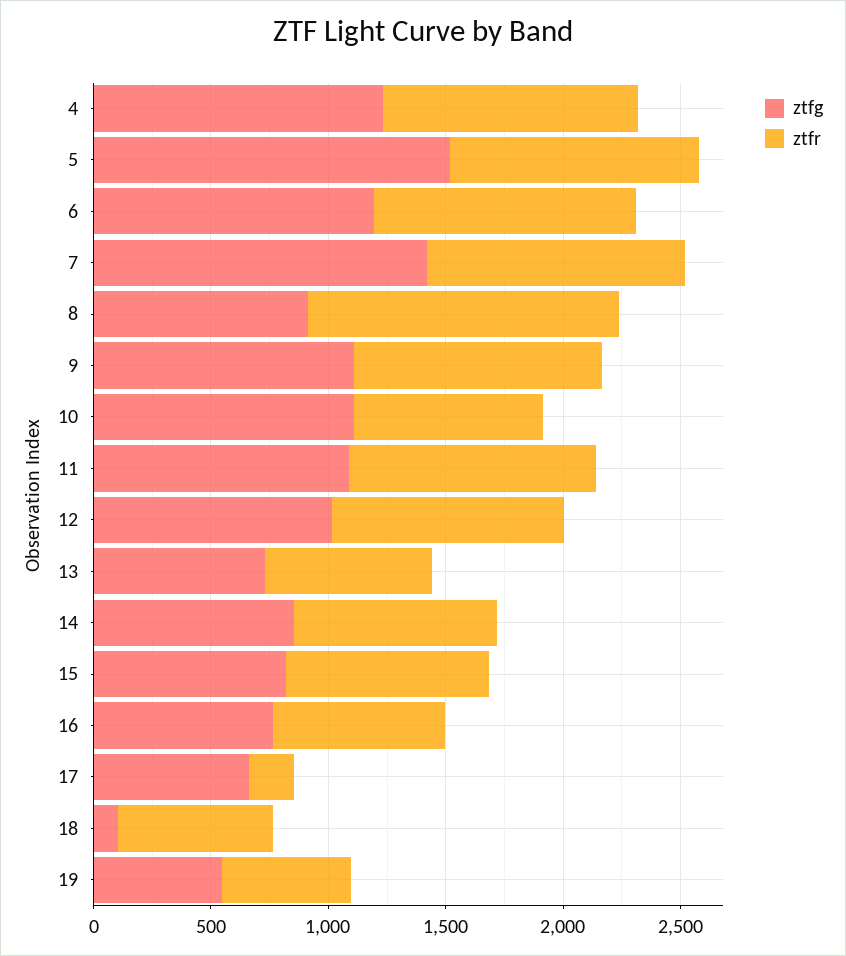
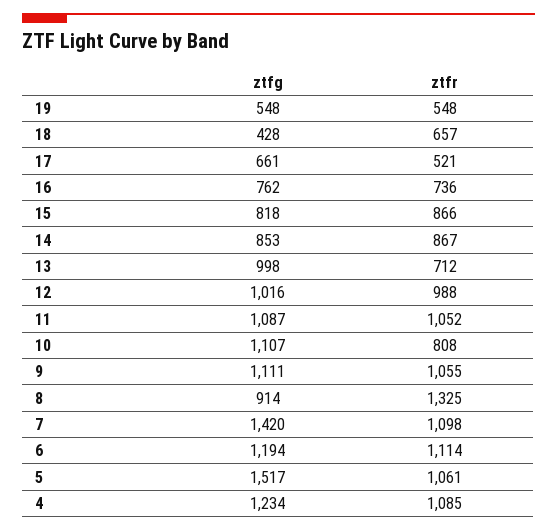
ztfg, 13: 700 -> 998
ztfr, 17: 200 -> 521
ztfg, 18: 100 -> 428

